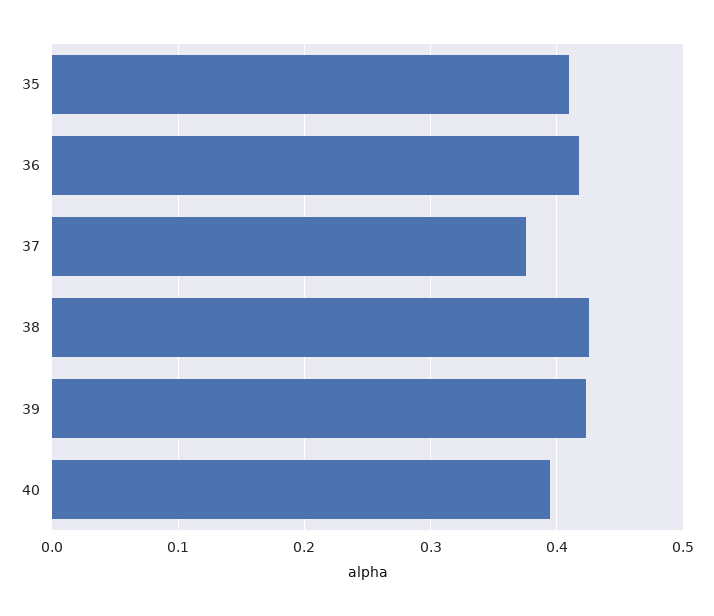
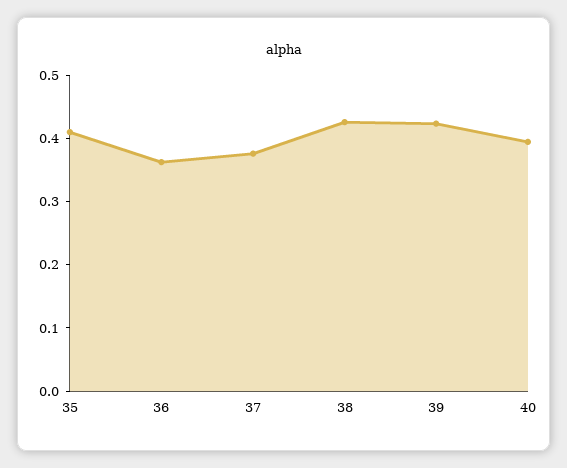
36: 0.42 -> 0.36

